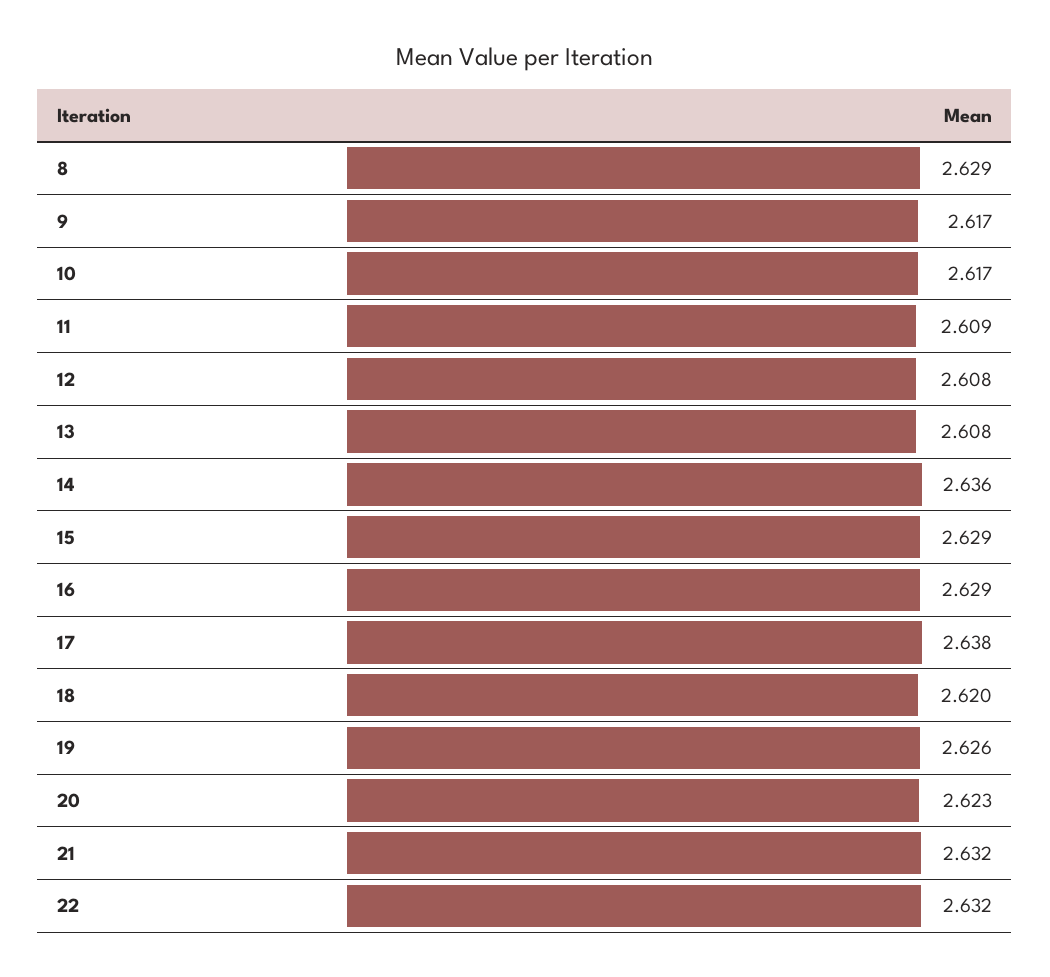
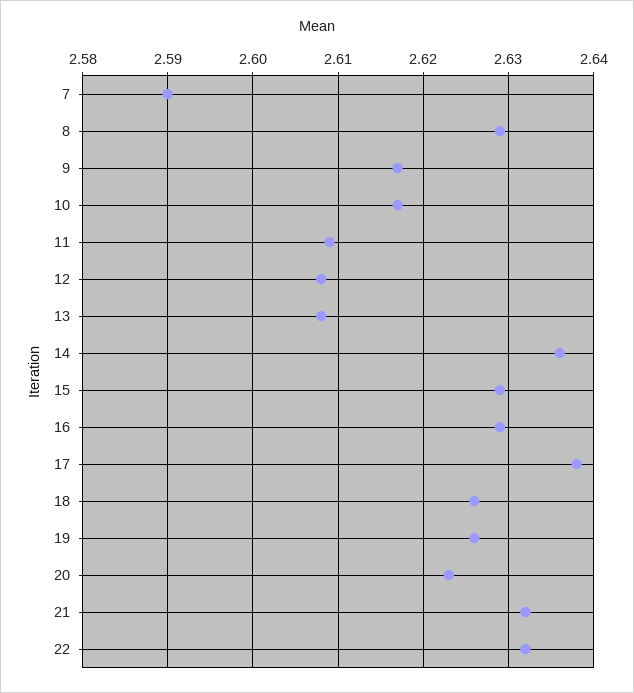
18: 2.62 -> 2.626
7: none -> 2.59

